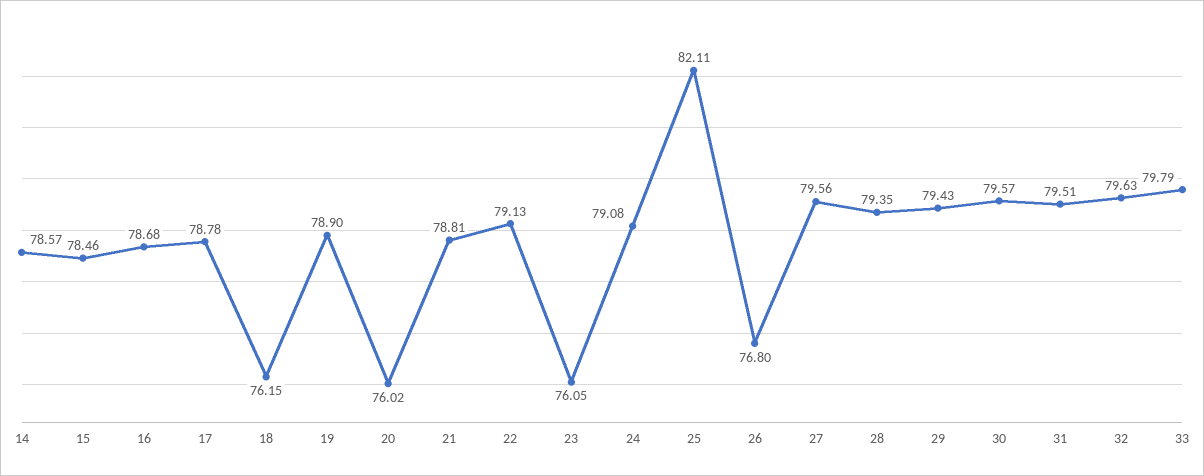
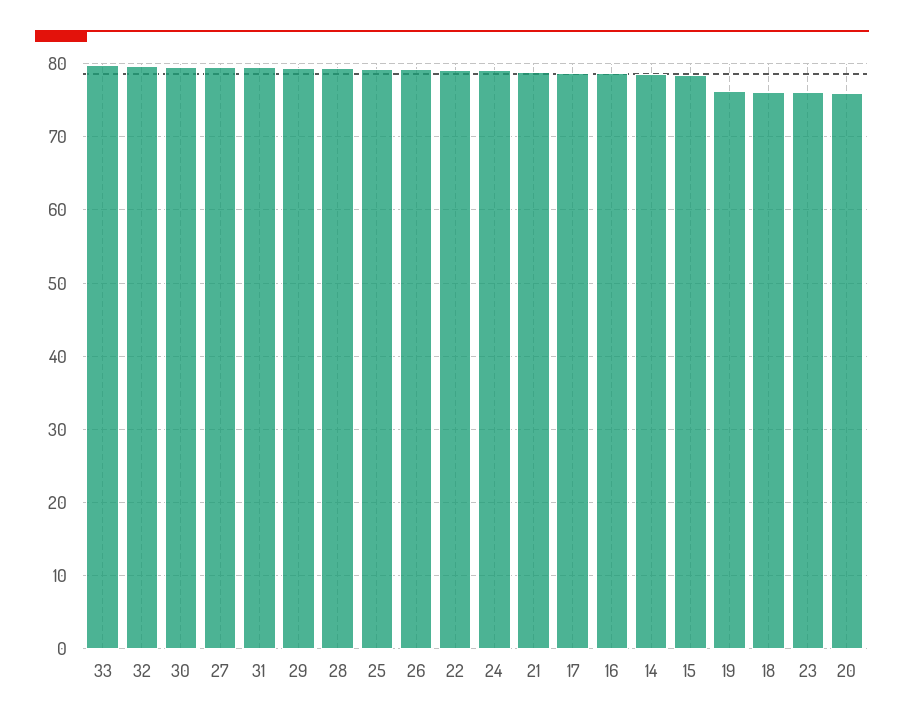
19: 78.9 -> 76
25: 82.11 -> 79
26: 76.8 -> 79

